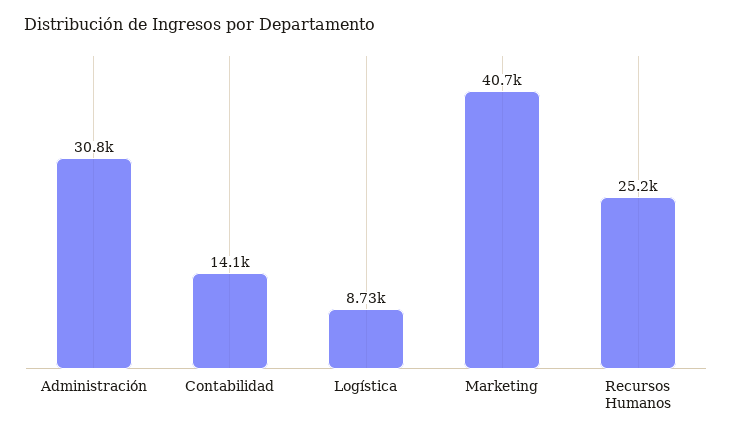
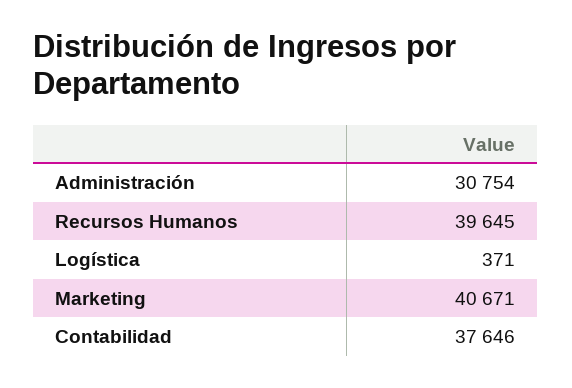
Contabilidad: 14100 -> 37646
Logística: 8730 -> 371
Recursos Humanos: 25200 -> 39645

